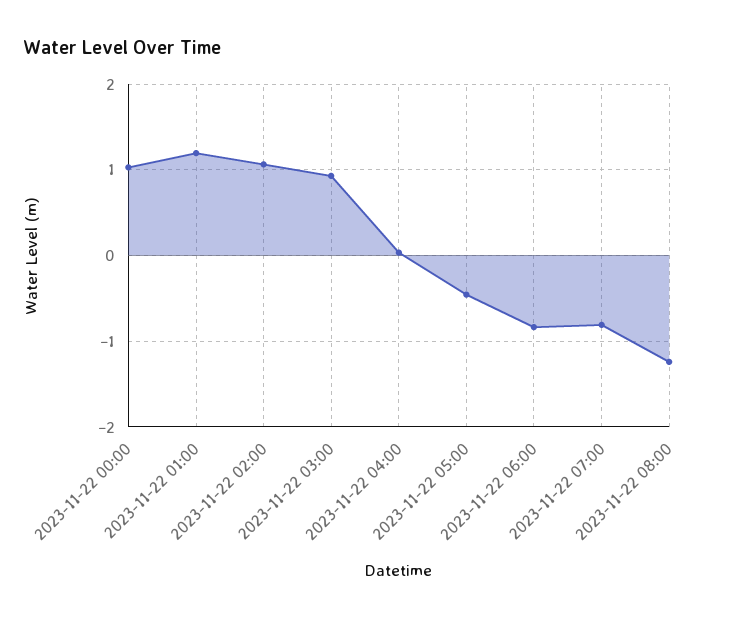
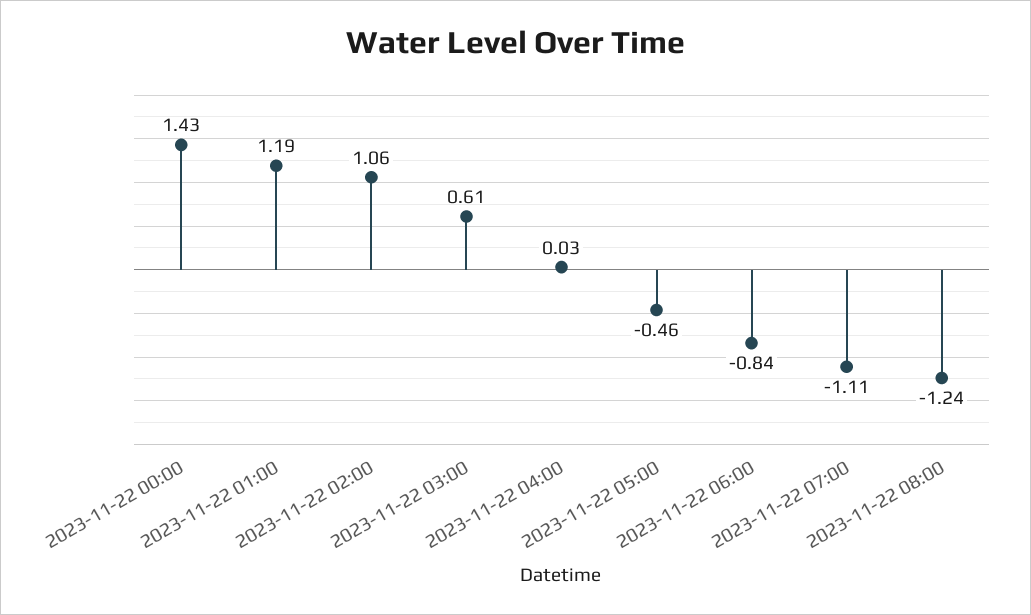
2023-11-22 00:00: 1 -> 1.43
2023-11-22 03:00: 0.9 -> 0.61
2023-11-22 07:00: -0.8 -> -1.11

